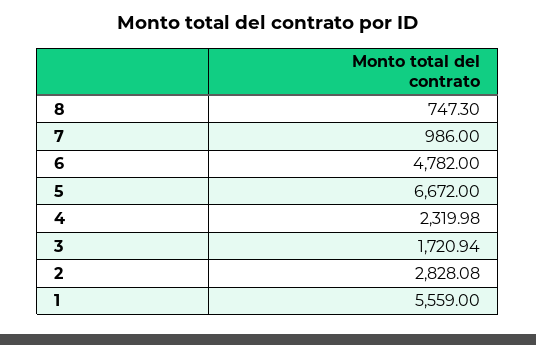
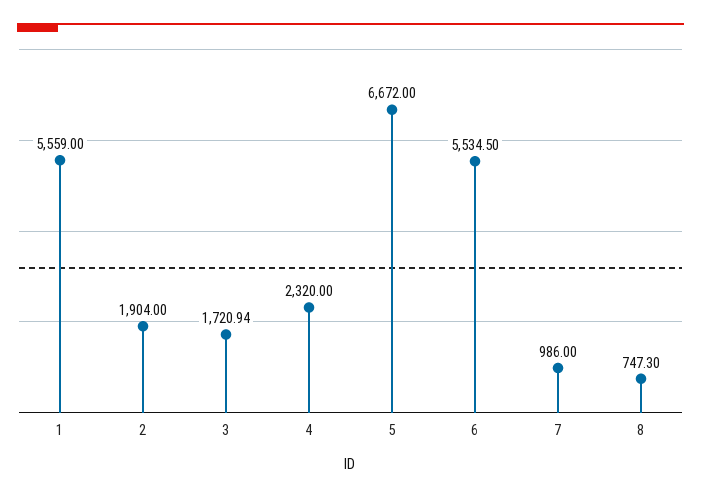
6: 4782 -> 5534.5
4: 2319.98 -> 2320
2: 2828.08 -> 1904

